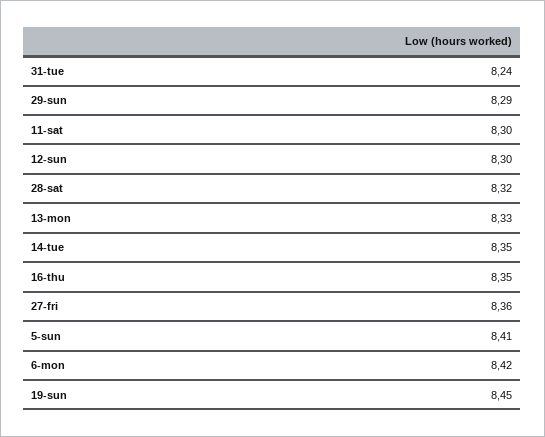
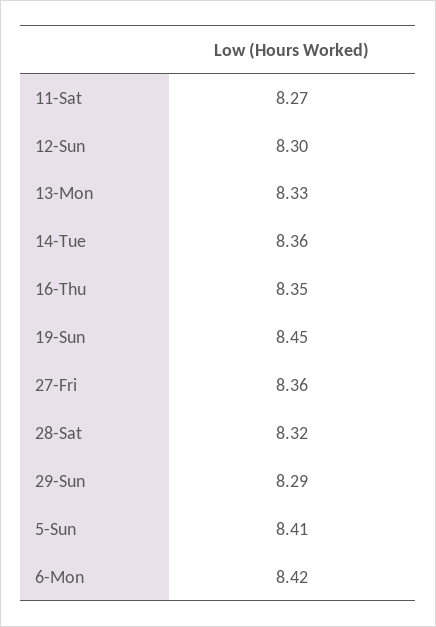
31-tue: 8.24 -> none
11-sat: 8.3 -> 8.27
14-tue: 8.35 -> 8.36

